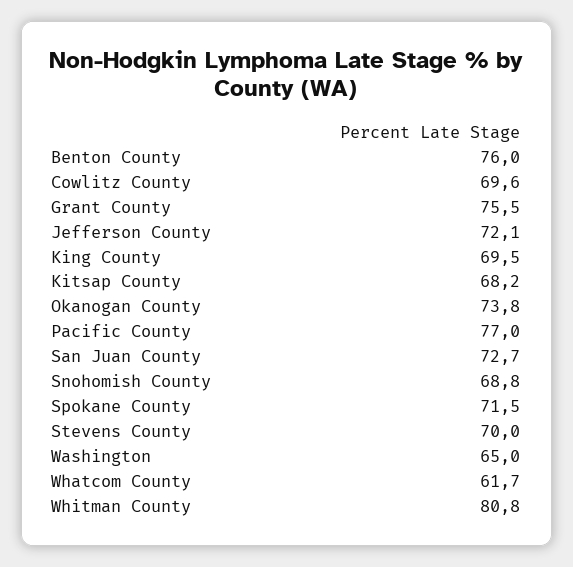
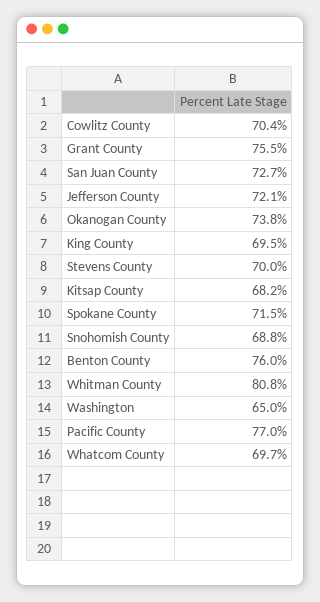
Cowlitz County: 69.6 -> 70.4
Whatcom County: 61.7 -> 69.7

